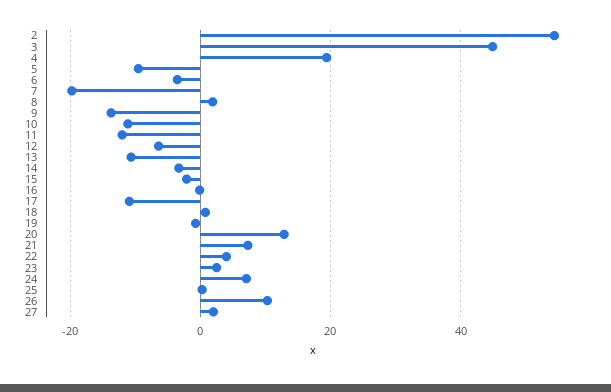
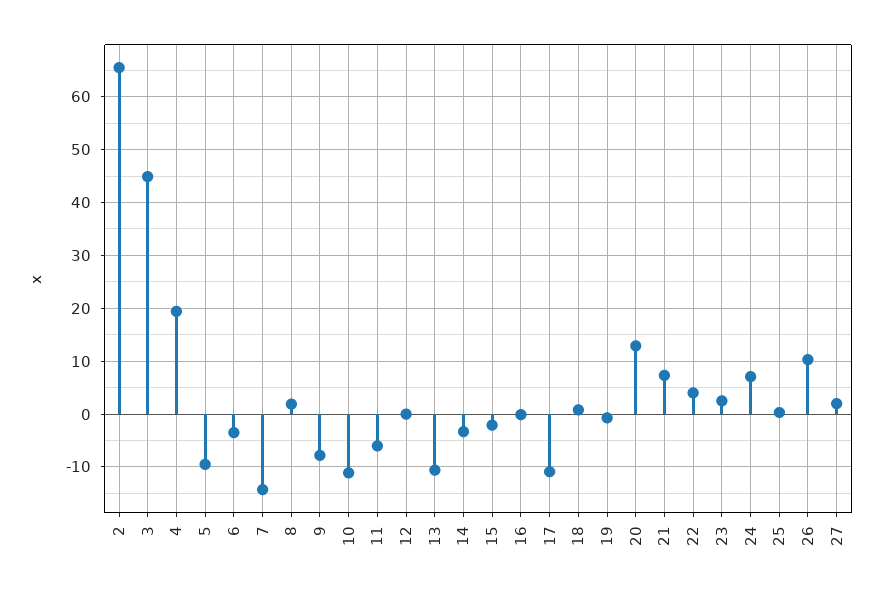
2: 54 -> 66
7: -20 -> -14
9: -14 -> -8
11: -12 -> -6
12: -6 -> 0

